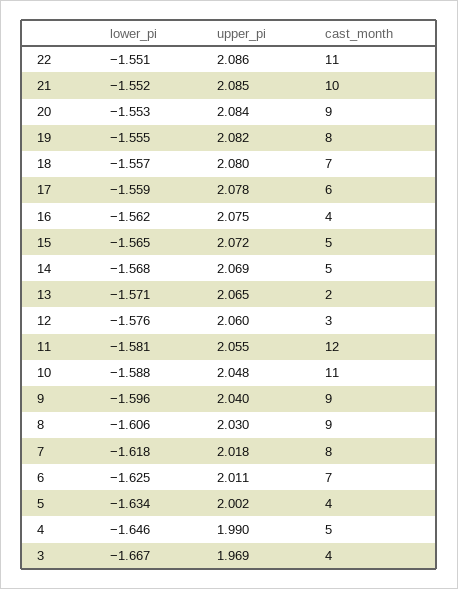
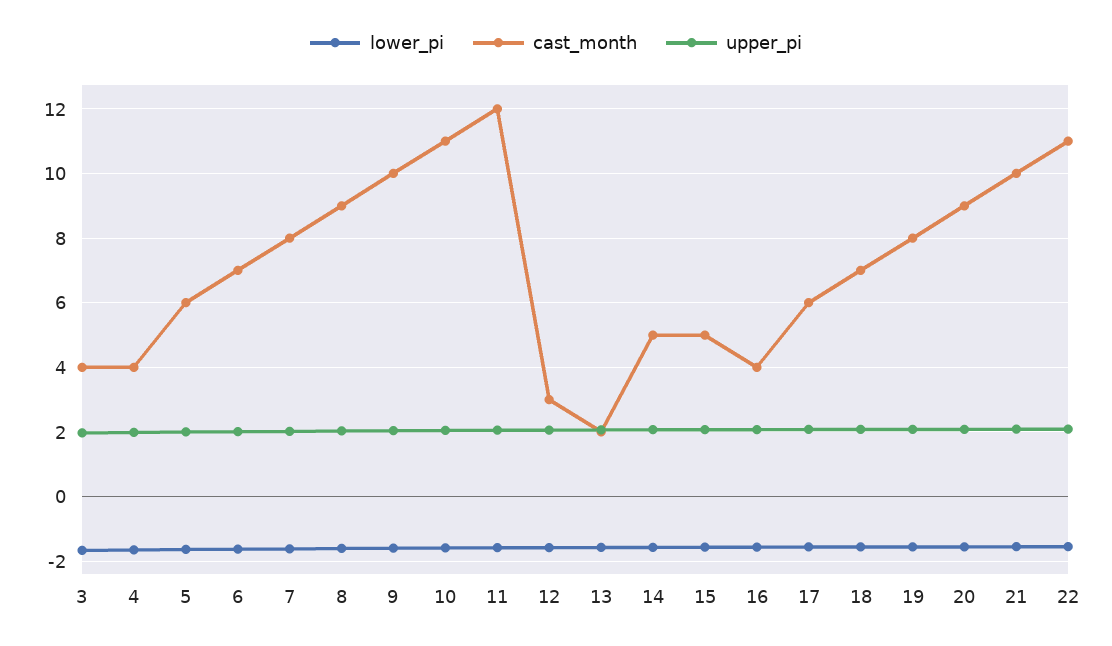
cast_month, 9: 9 -> 10
cast_month, 5: 4 -> 6
cast_month, 4: 5 -> 4

